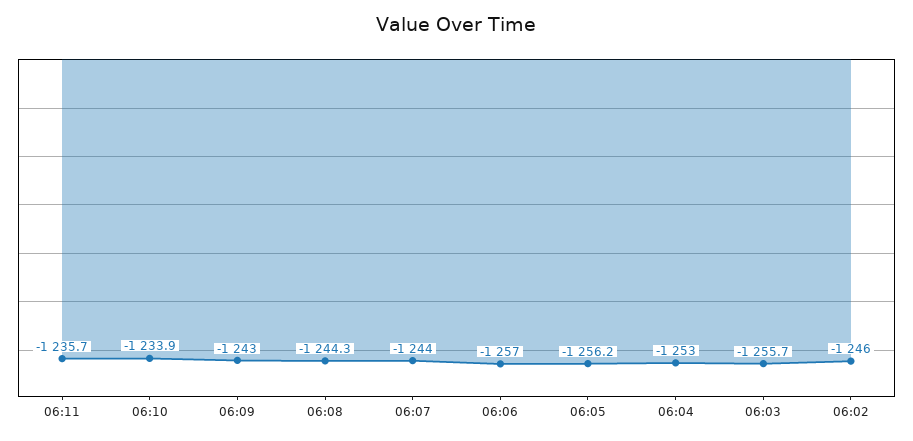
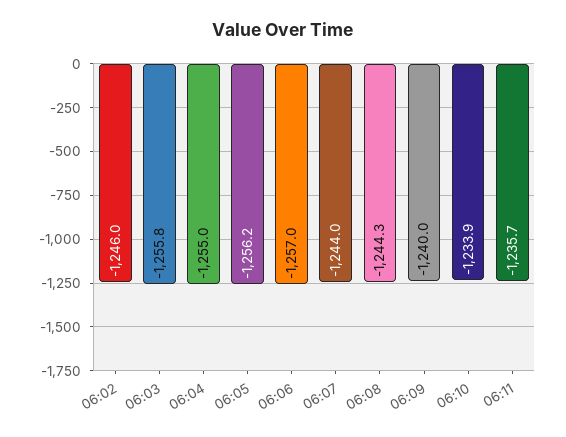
06:09: -1243 -> -1240
06:04: -1253 -> -1255
06:03: -1255.7 -> -1255.8

